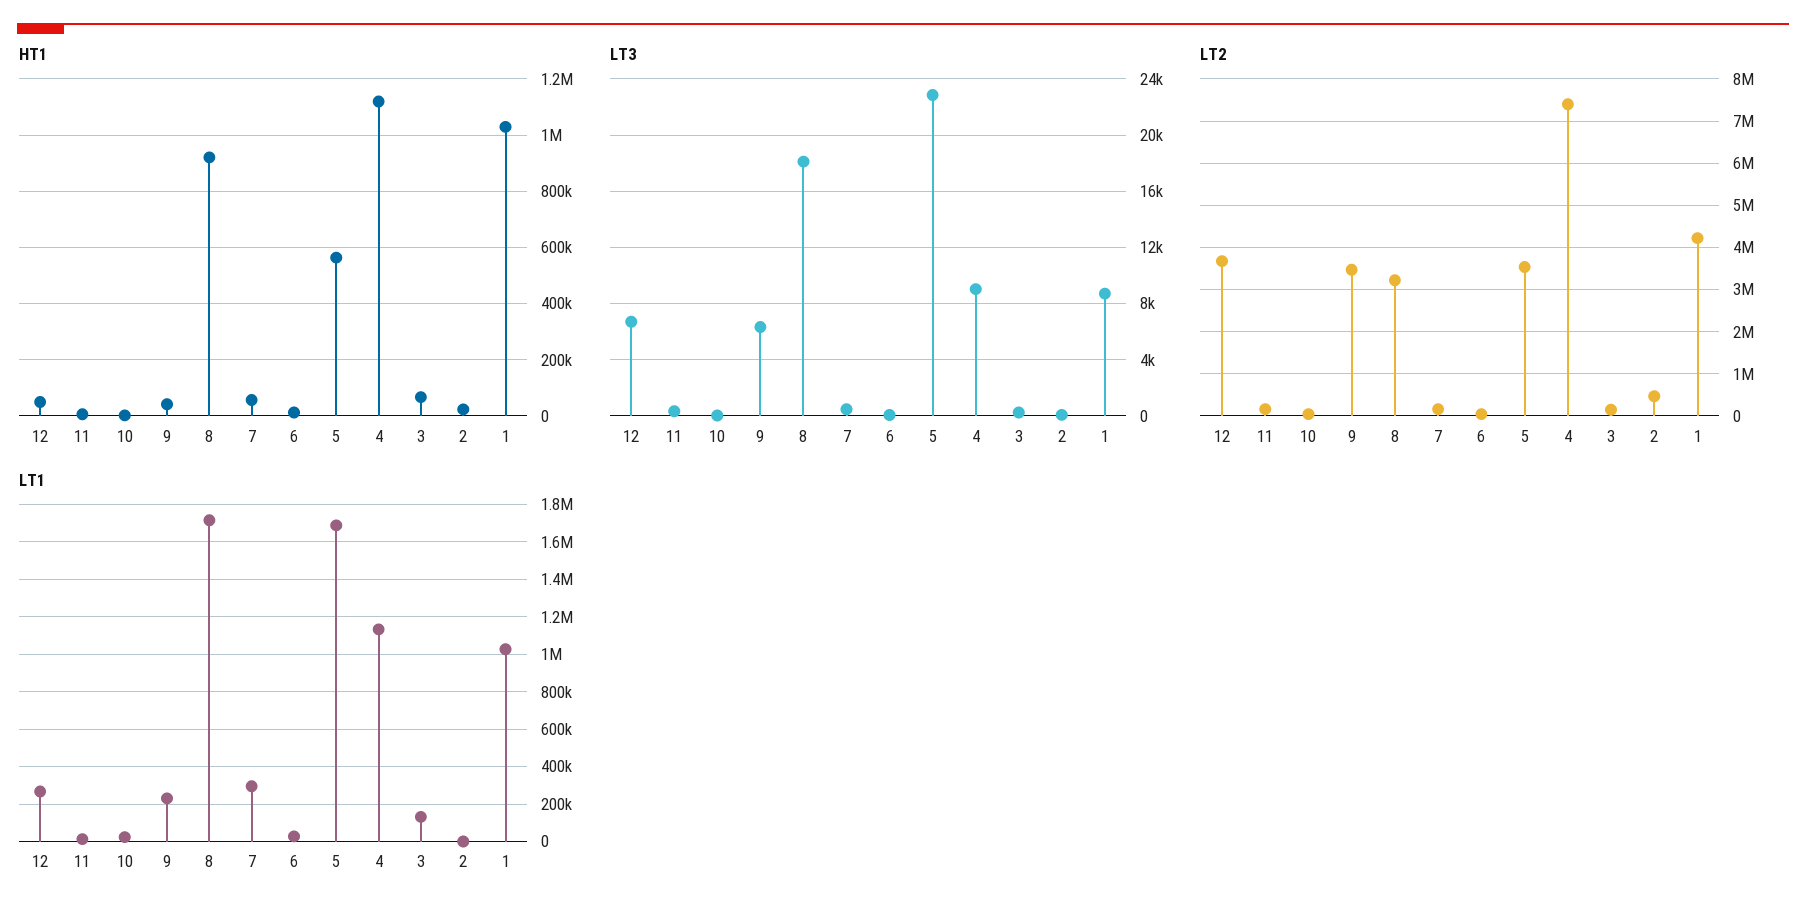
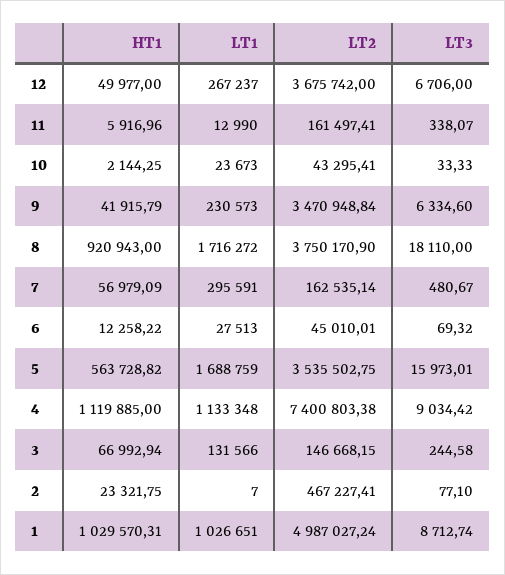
LT3, 5: 23000 -> 15973.01
LT2, 8: 3200000 -> 3750170.9
LT2, 1: 4200000 -> 4987027.24

